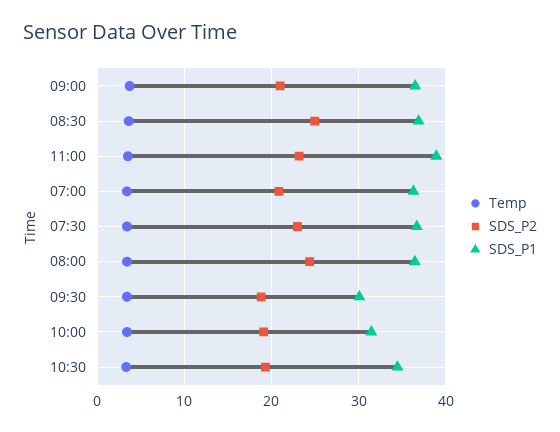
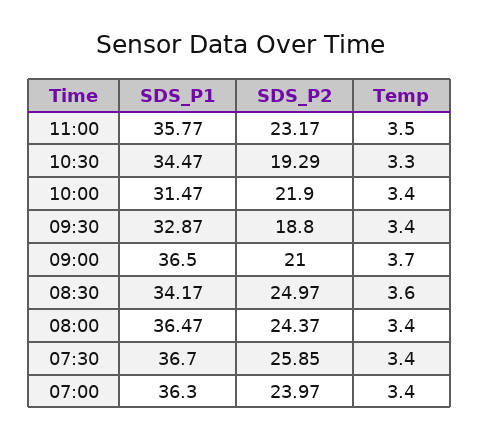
SDS_P1, 08:30: 37 -> 34.17
SDS_P1, 11:00: 39 -> 35.77
SDS_P2, 07:00: 21 -> 23.97
SDS_P2, 07:30: 23 -> 25.85
SDS_P1, 09:30: 30 -> 32.87
SDS_P2, 10:00: 19 -> 21.9

